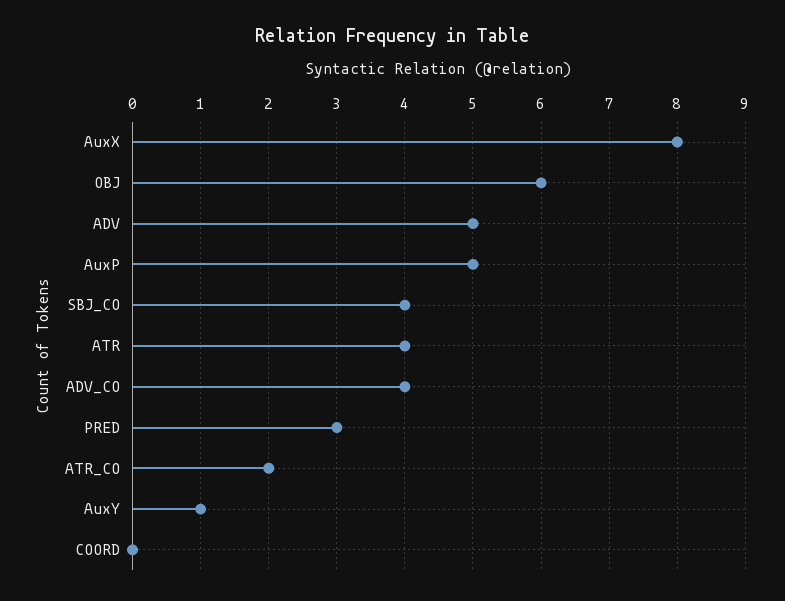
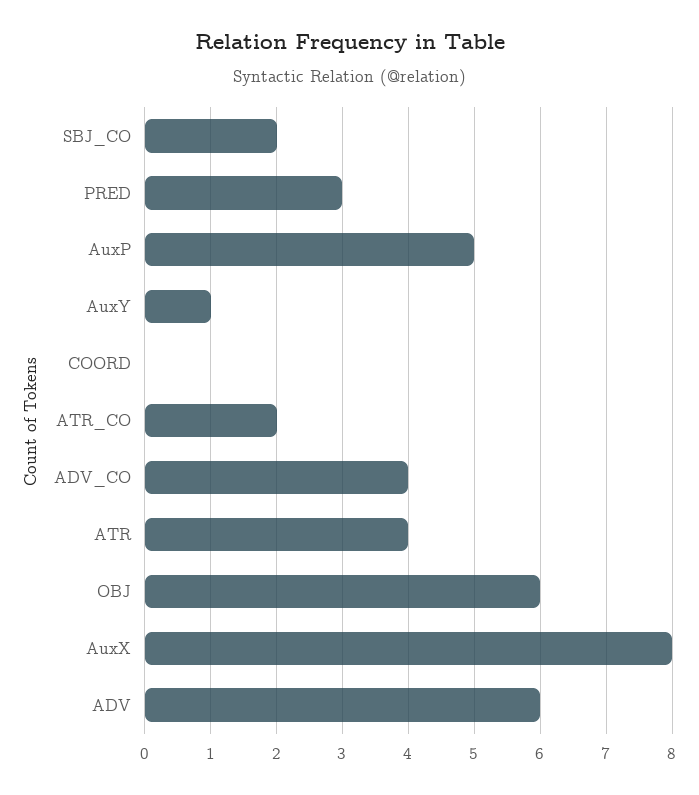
ADV: 5 -> 6
SBJ_CO: 4 -> 2

